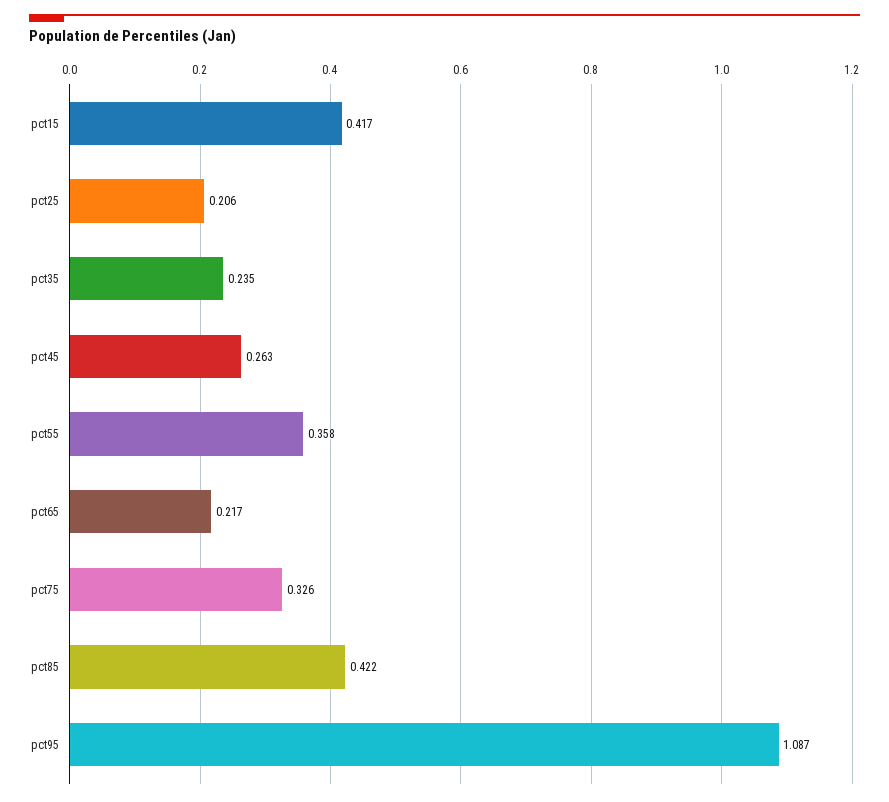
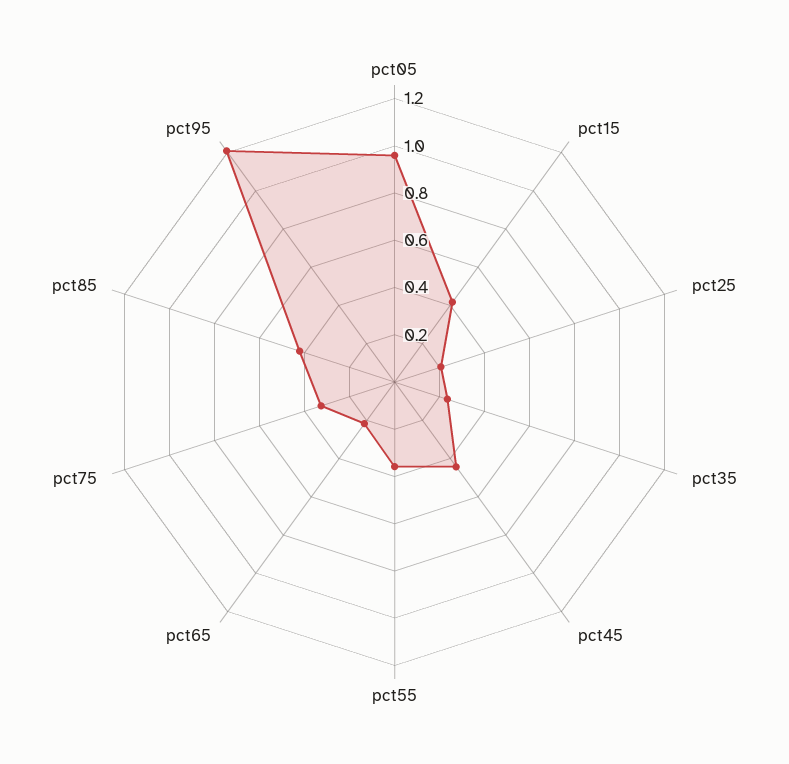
pct45: 0.263 -> 0.45
pct95: 1.087 -> 1.2
pct05: none -> 0.95

